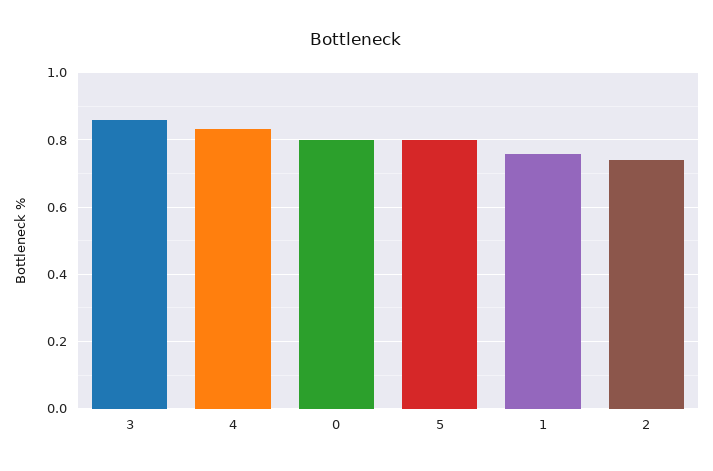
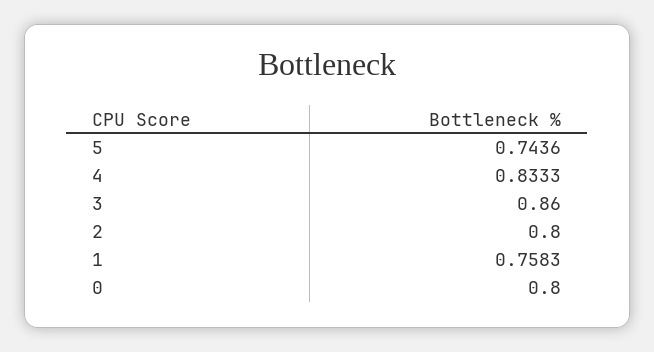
5: 0.8 -> 0.7436
2: 0.74 -> 0.8

